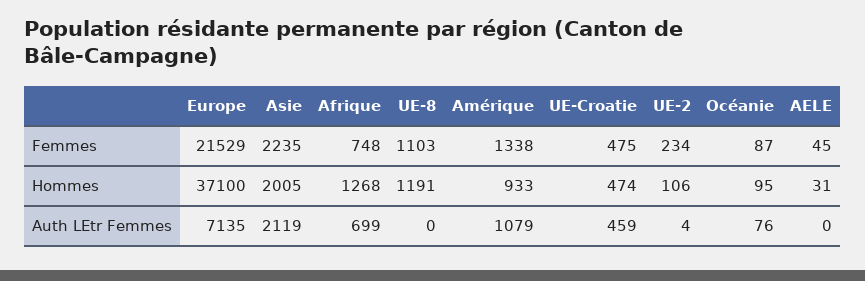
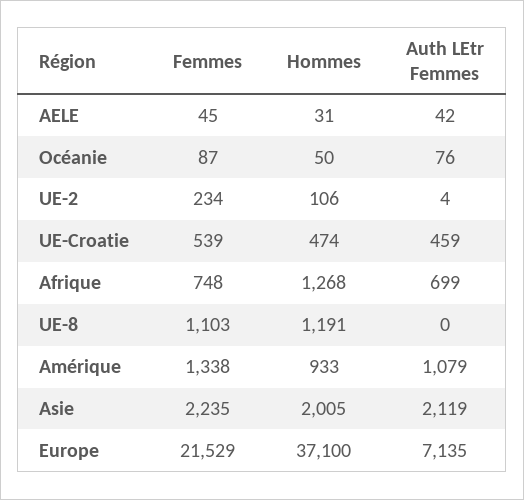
UE-Croatie, Femmes: 475 -> 539
Océanie, Hommes: 95 -> 50
AELE, Auth LEtr Femmes: 0 -> 42

